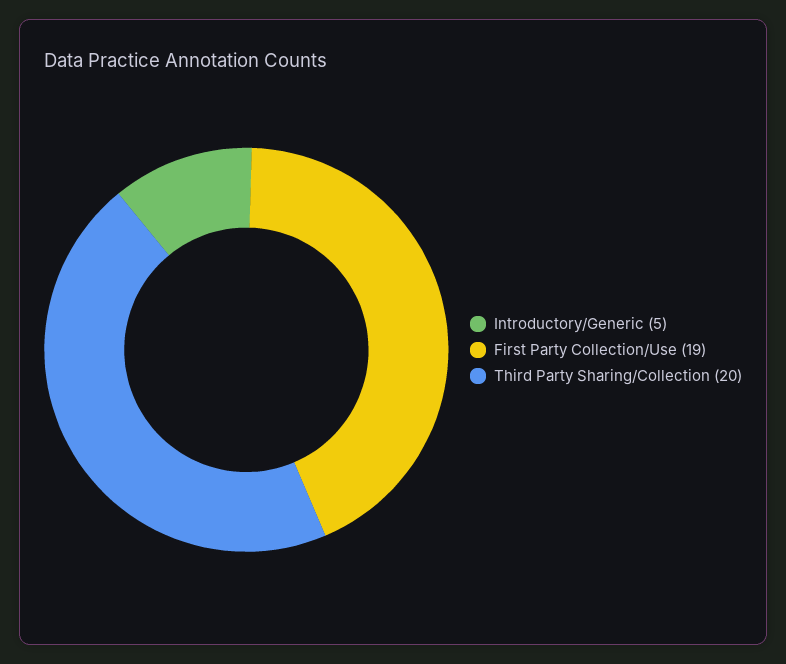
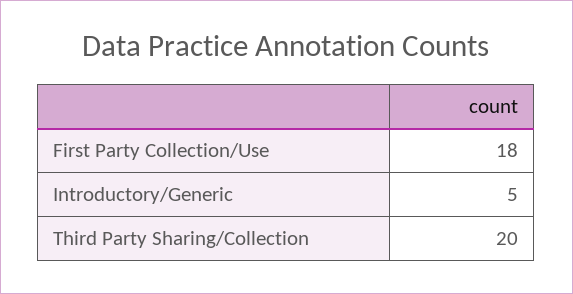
First Party Collection/Use: 19 -> 18

